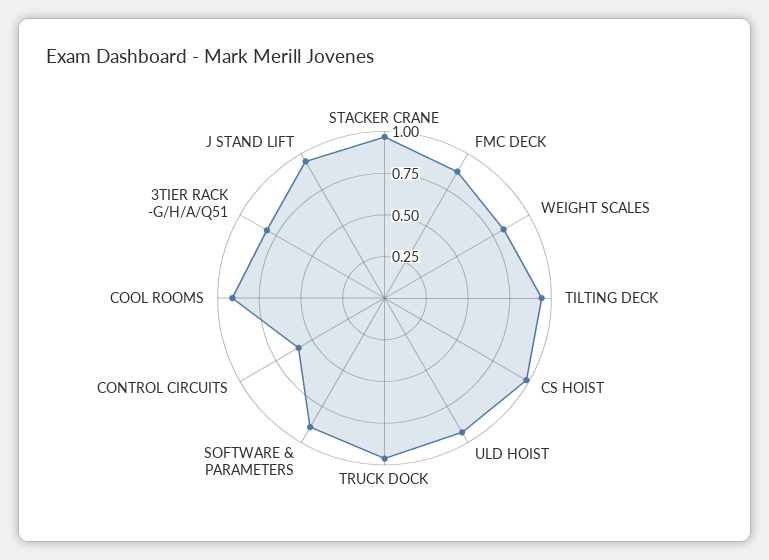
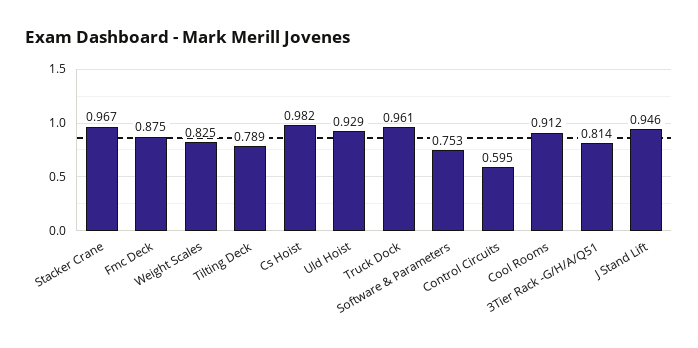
TILTING DECK: 0.95 -> 0.789
SOFTWARE & PARAMETERS: 0.9 -> 0.753

